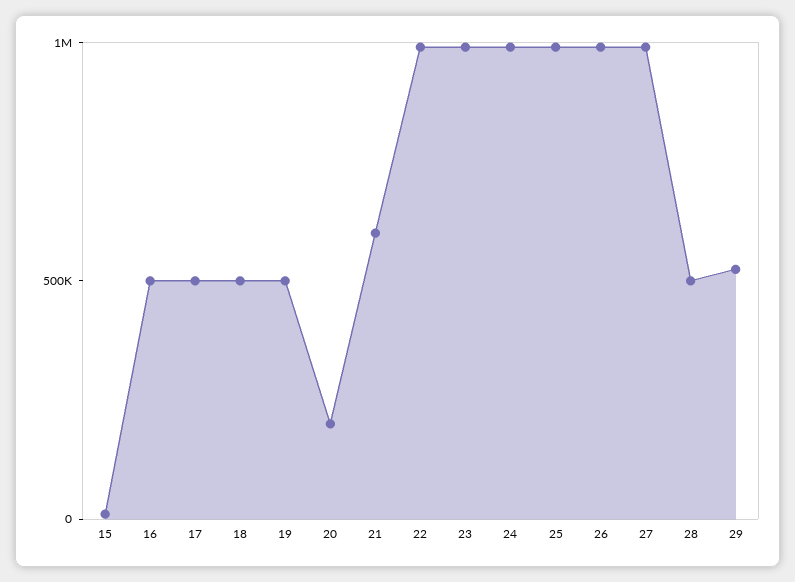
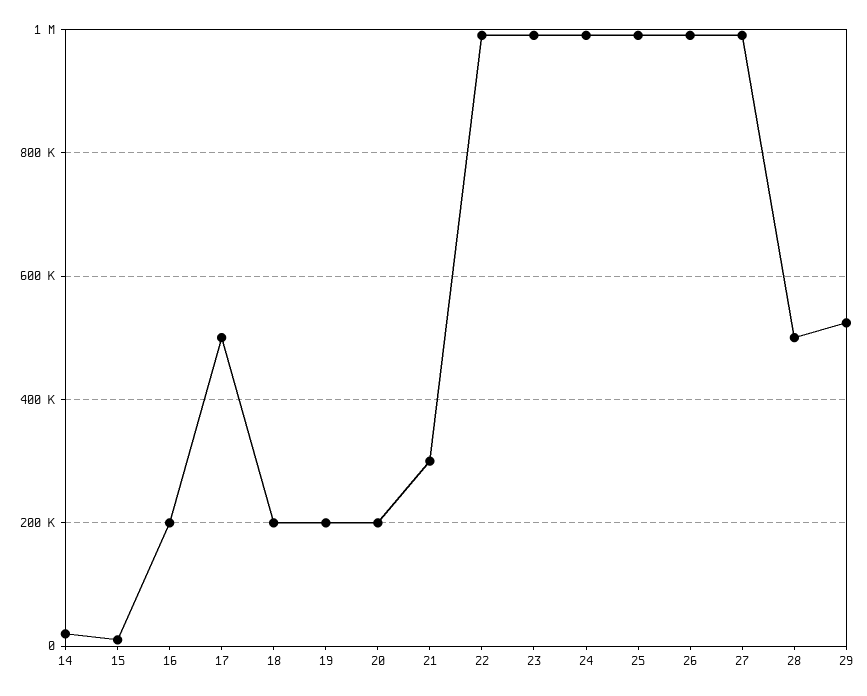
16: 500000 -> 200000
18: 500000 -> 200000
19: 500000 -> 200000
21: 600000 -> 300000
14: none -> 20000

